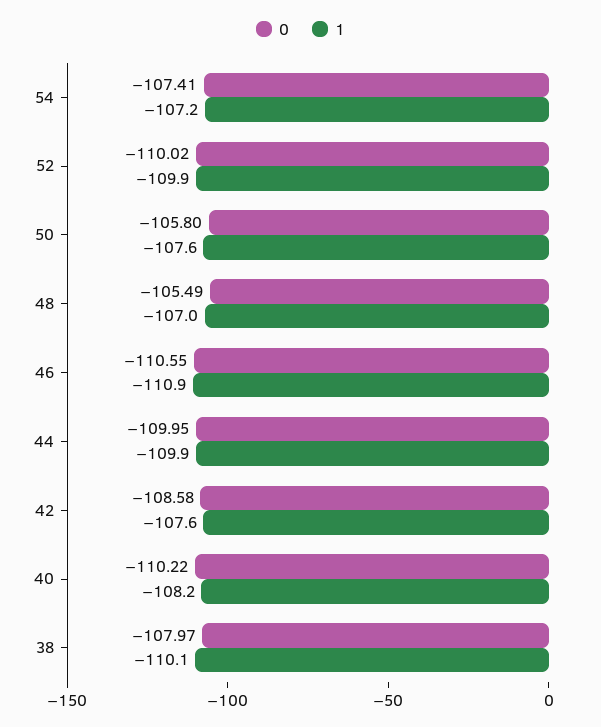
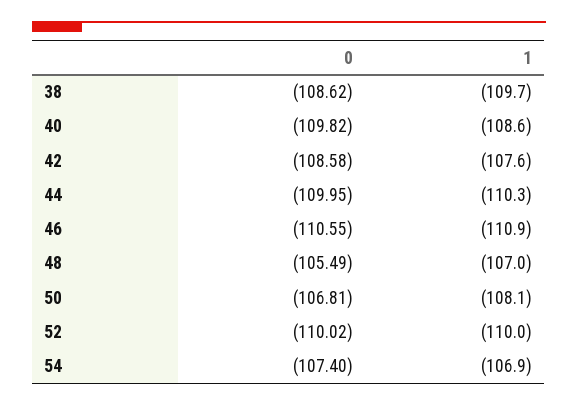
0, 54: -107.41 -> -107.4
1, 54: -107.2 -> -106.9
1, 52: -109.9 -> -110
0, 50: -105.8 -> -106.81
1, 50: -107.6 -> -108.1
1, 44: -109.9 -> -110.3
0, 40: -110.22 -> -109.82
1, 40: -108.2 -> -108.6
0, 38: -107.97 -> -108.62
1, 38: -110.1 -> -109.7

